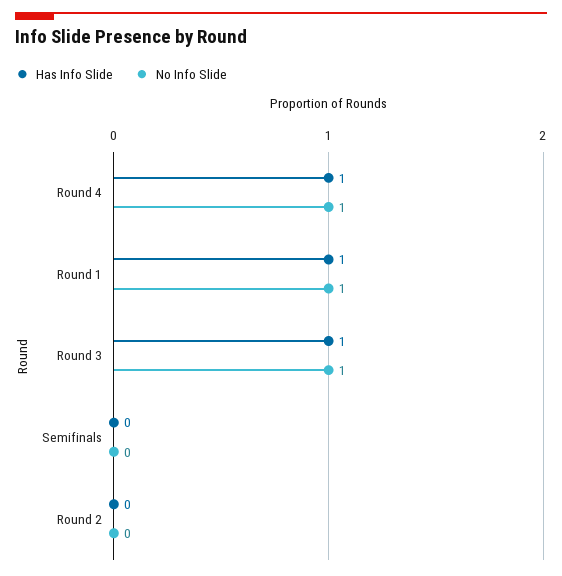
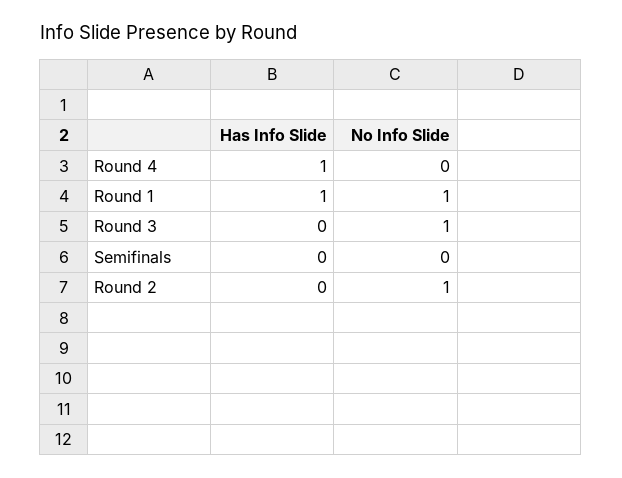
No Info Slide, Round 4: 1 -> 0
Has Info Slide, Round 3: 1 -> 0
No Info Slide, Round 2: 0 -> 1

